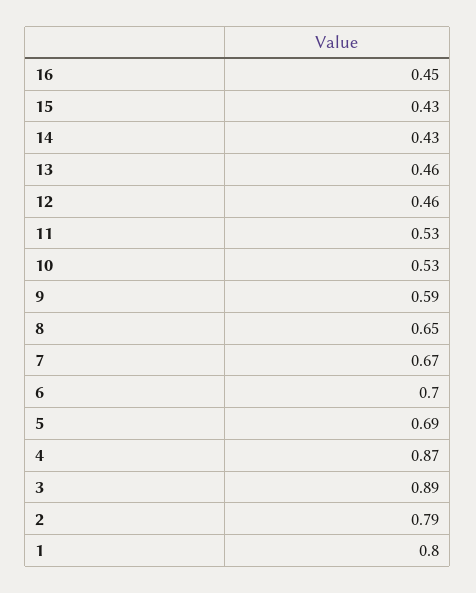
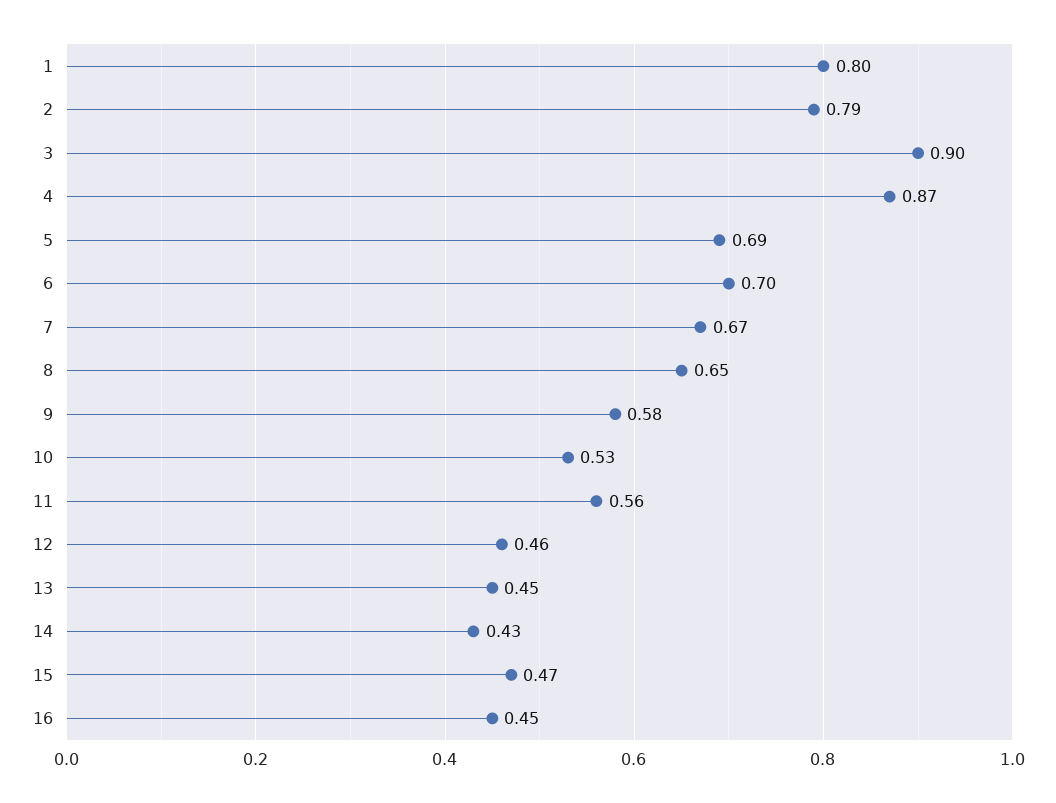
15: 0.43 -> 0.47
13: 0.46 -> 0.45
11: 0.53 -> 0.56
9: 0.59 -> 0.58
3: 0.89 -> 0.9

